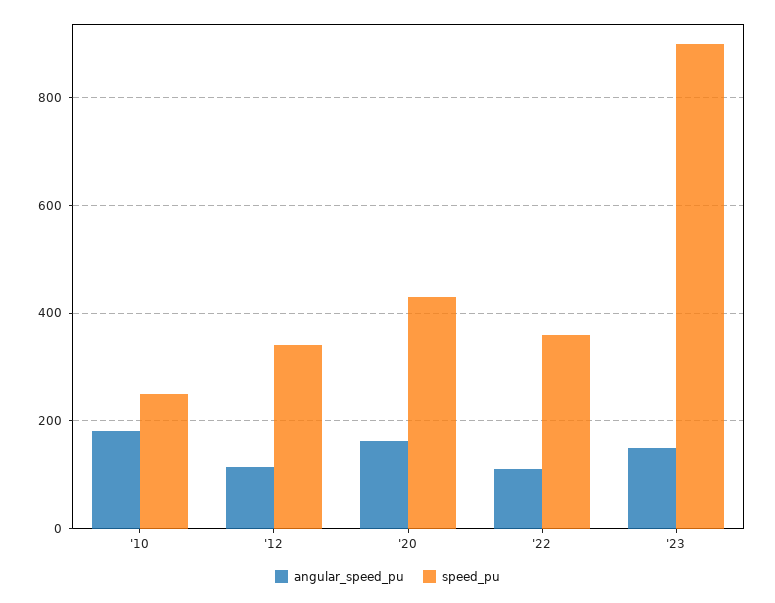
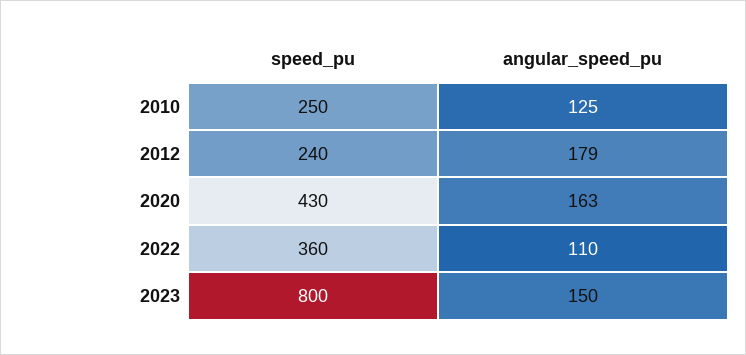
angular_speed_pu, '10: 180 -> 125
angular_speed_pu, '12: 120 -> 179
speed_pu, '12: 340 -> 240
speed_pu, '23: 900 -> 800

